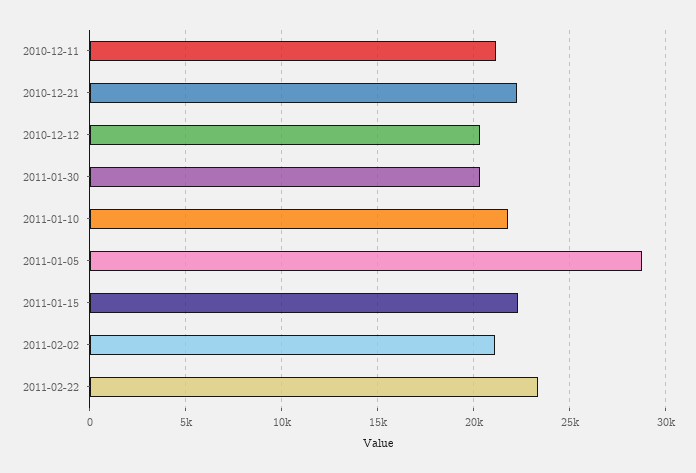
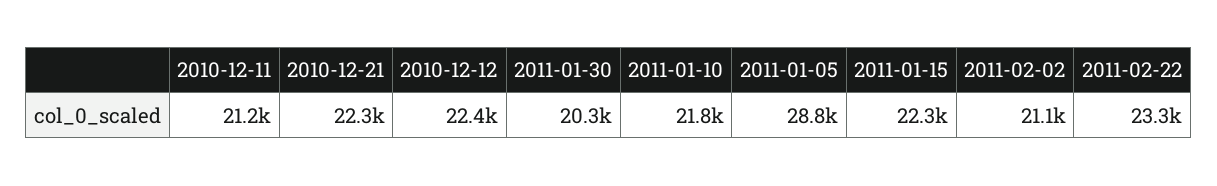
2010-12-12: 20500 -> 22400

